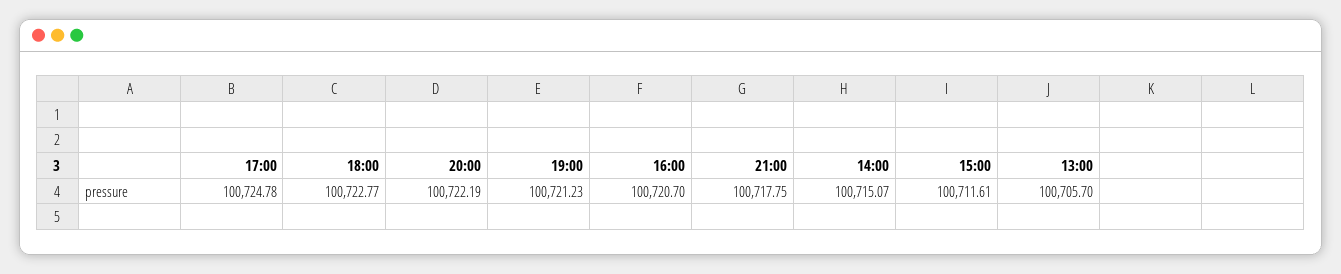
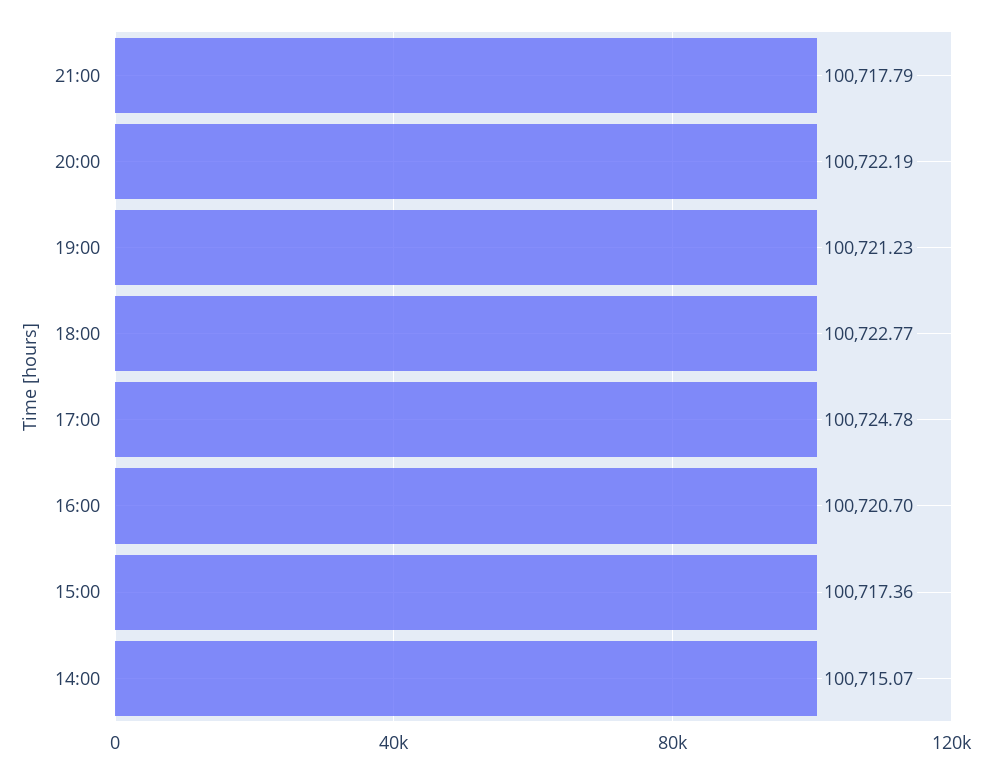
21:00: 100717.75 -> 100717.79
15:00: 100711.61 -> 100717.36
13:00: 100705.7 -> none

